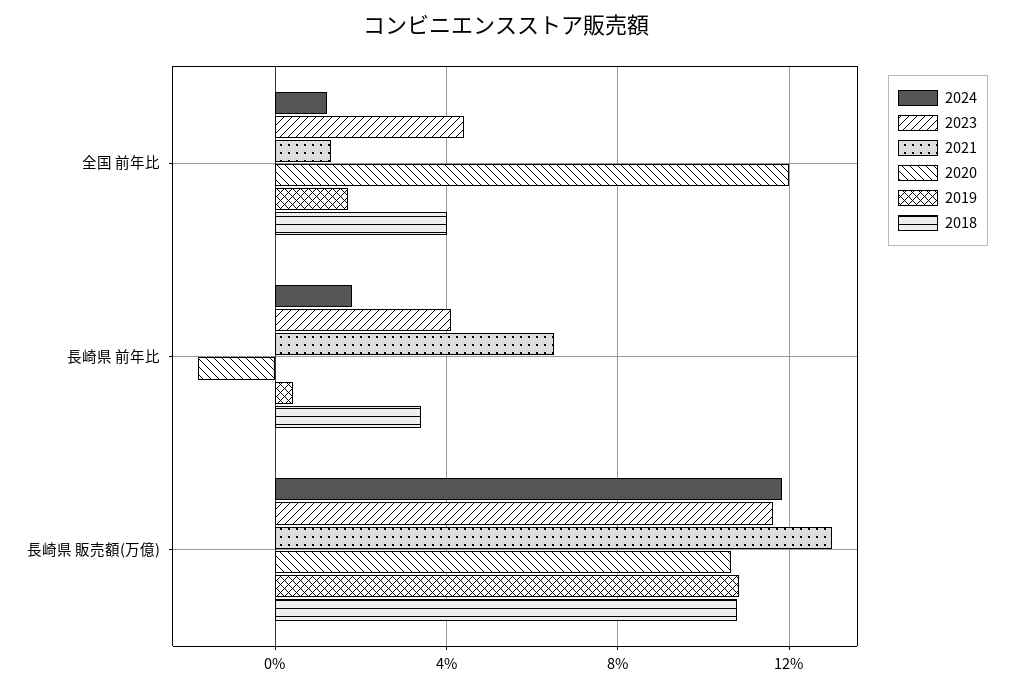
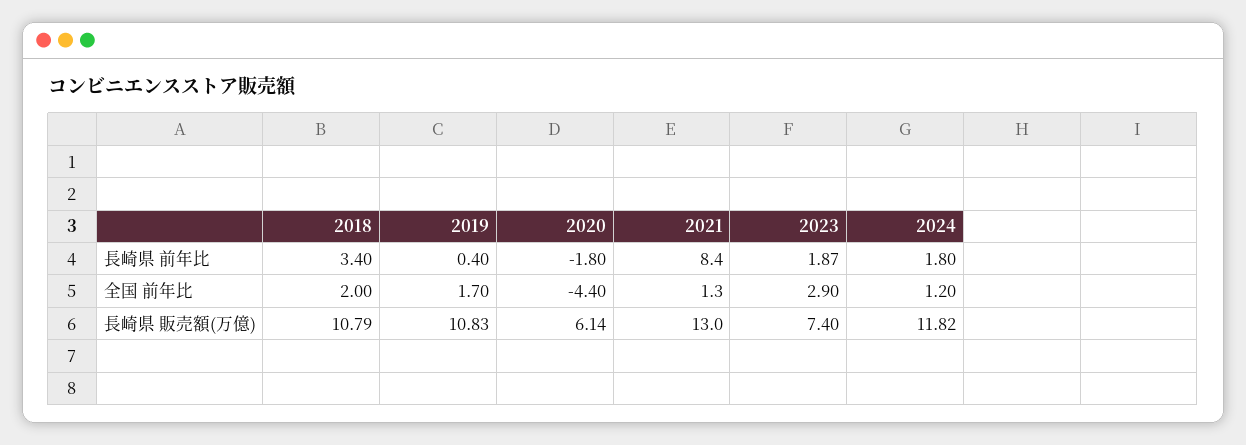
2023, 全国 前年比: 4.5 -> 2.9
2020, 全国 前年比: 12 -> -4.4
2018, 全国 前年比: 4 -> 2
2023, 長崎県 前年比: 4 -> 1.87
2021, 長崎県 前年比: 6.5 -> 8.4
2023, 長崎県 販売額(万億): 11.5 -> 7.4
2020, 長崎県 販売額(万億): 10.5 -> 6.14

